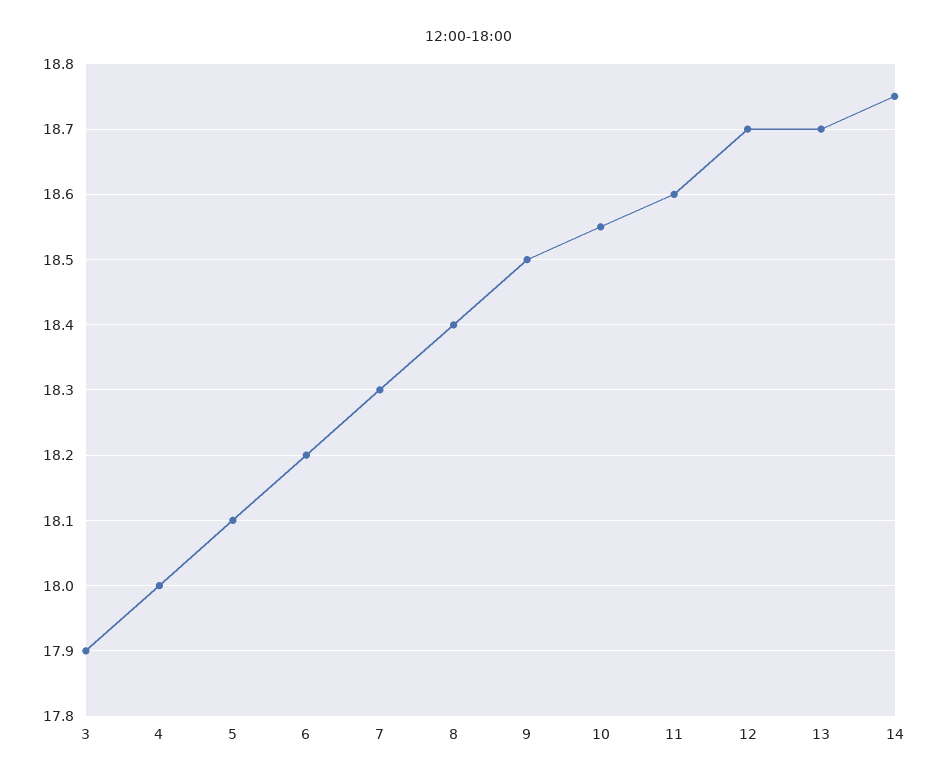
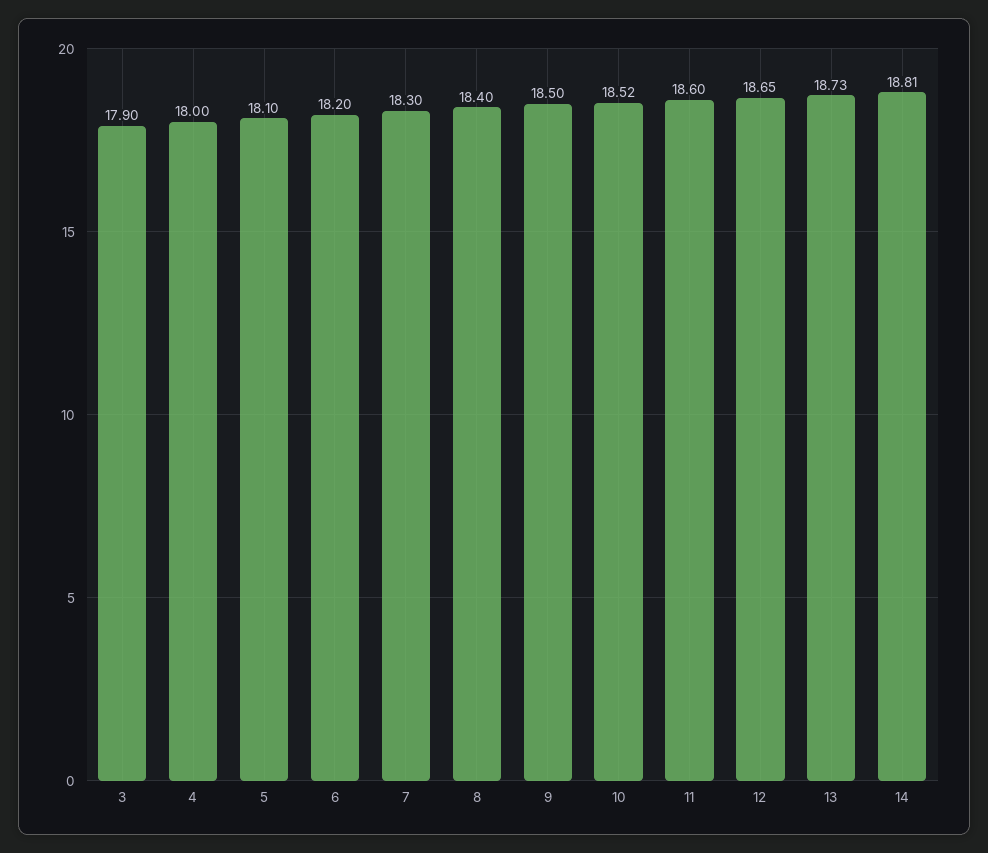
10: 18.55 -> 18.52
12: 18.7 -> 18.65
13: 18.7 -> 18.73
14: 18.75 -> 18.81

